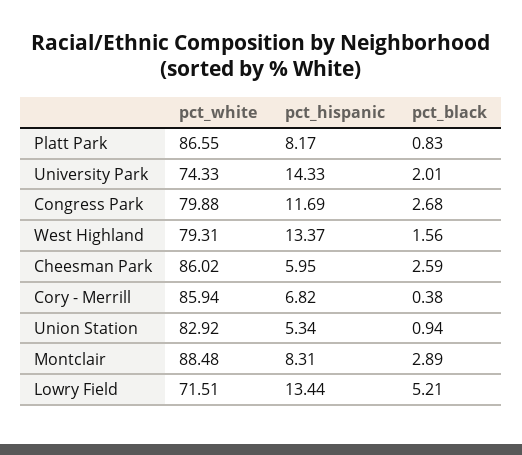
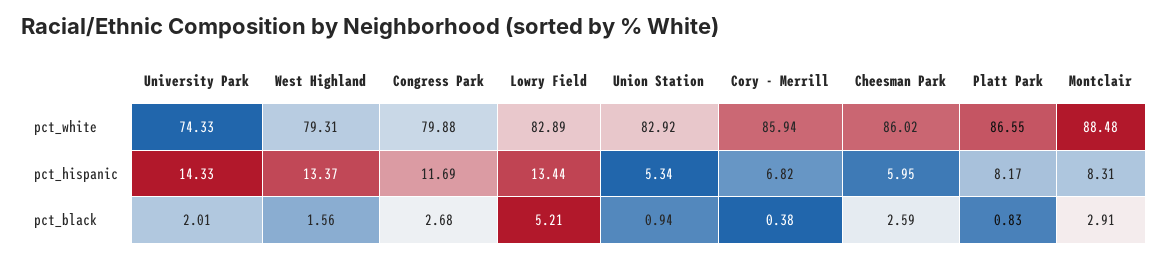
pct_black, Montclair: 2.89 -> 2.91
pct_white, Lowry Field: 71.51 -> 82.89

